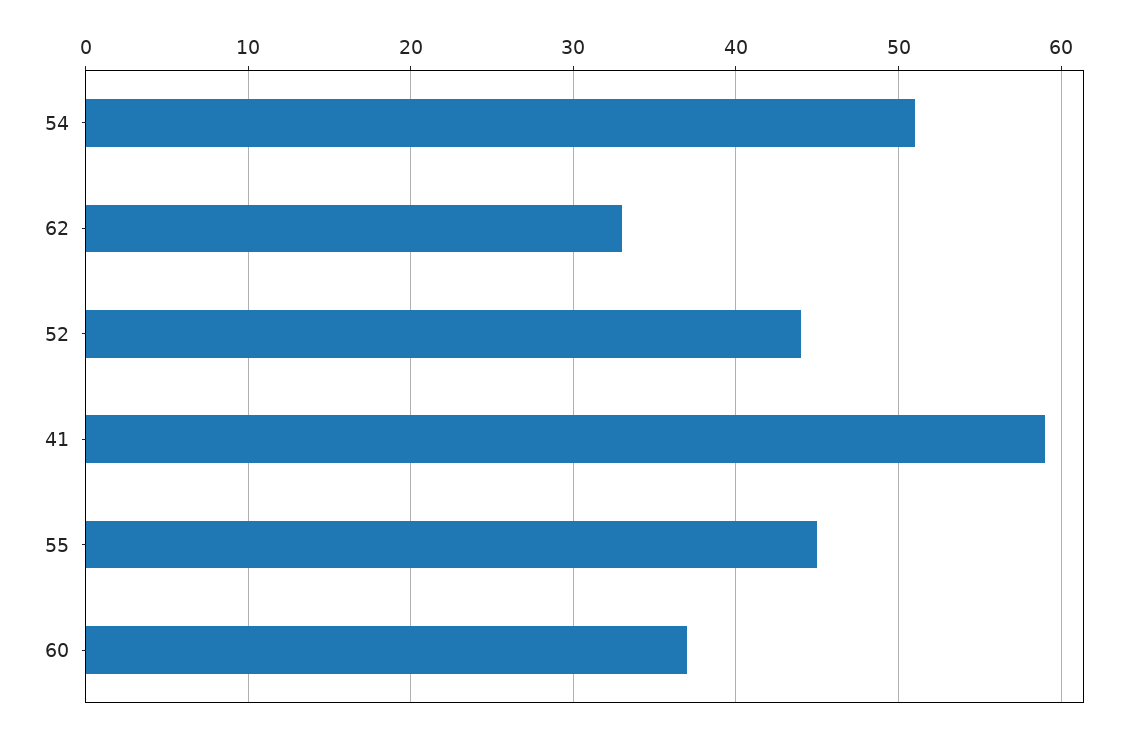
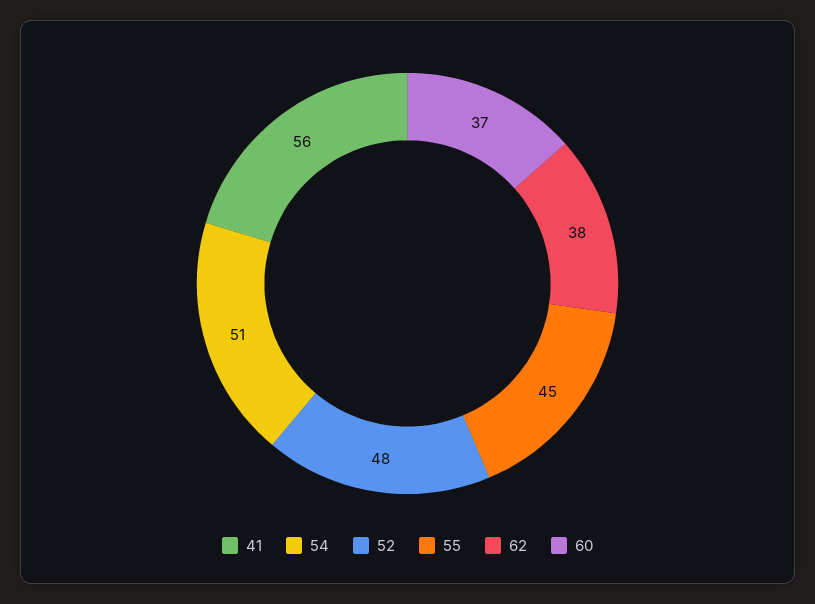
62: 33 -> 38
52: 44 -> 48
41: 59 -> 56

